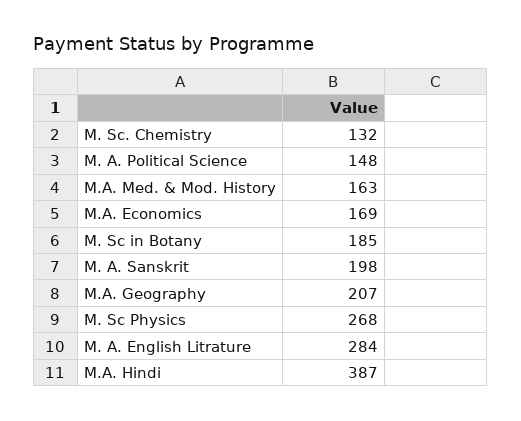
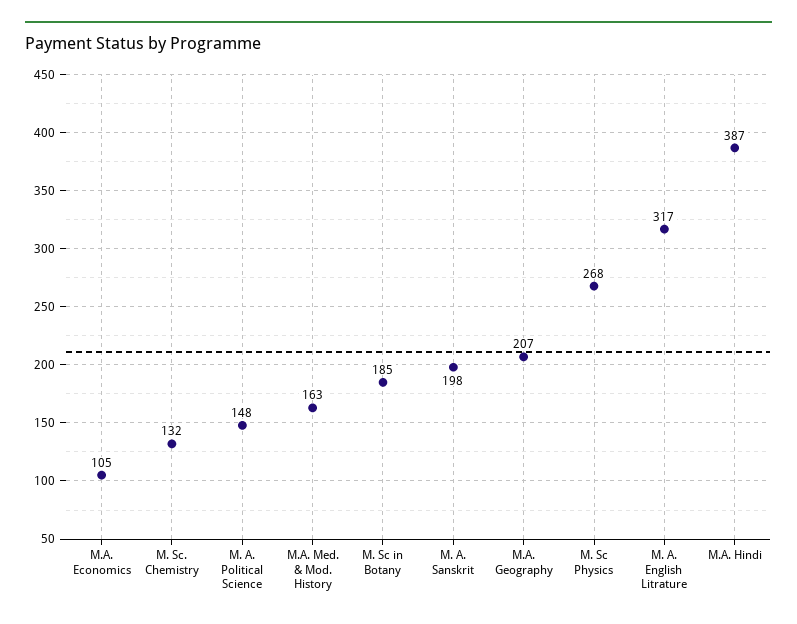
M.A. Economics: 169 -> 105
M. A. English Litrature: 284 -> 317

